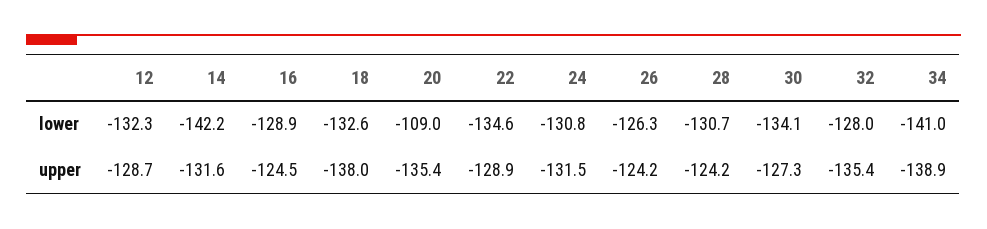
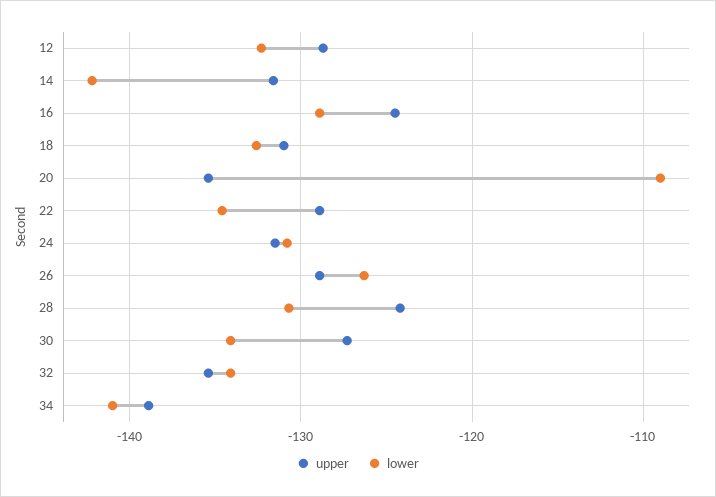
lower, 32: -128 -> -134
upper, 18: -138 -> -131
upper, 26: -124.2 -> -129

